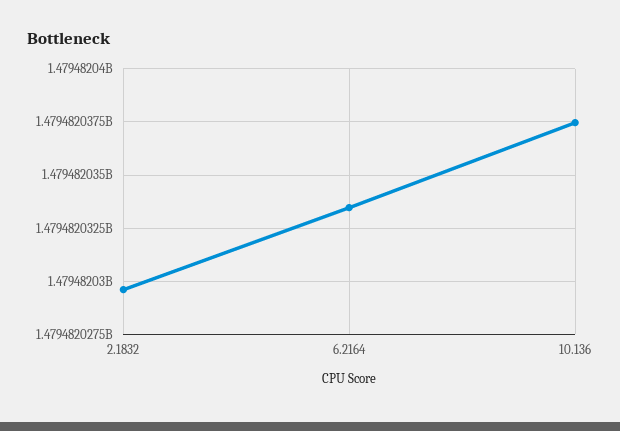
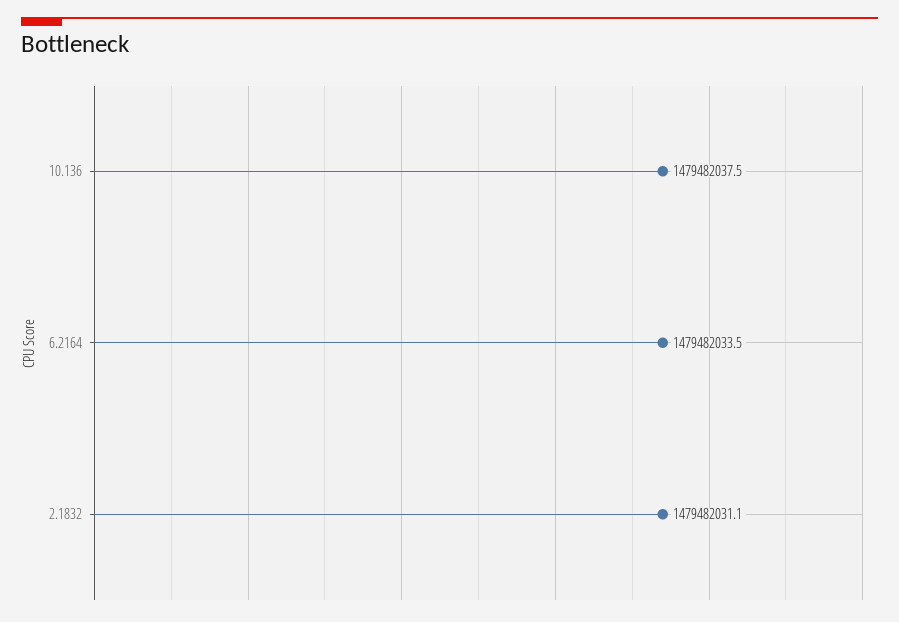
2.1832: 1479482029.5 -> 1479482031.1

